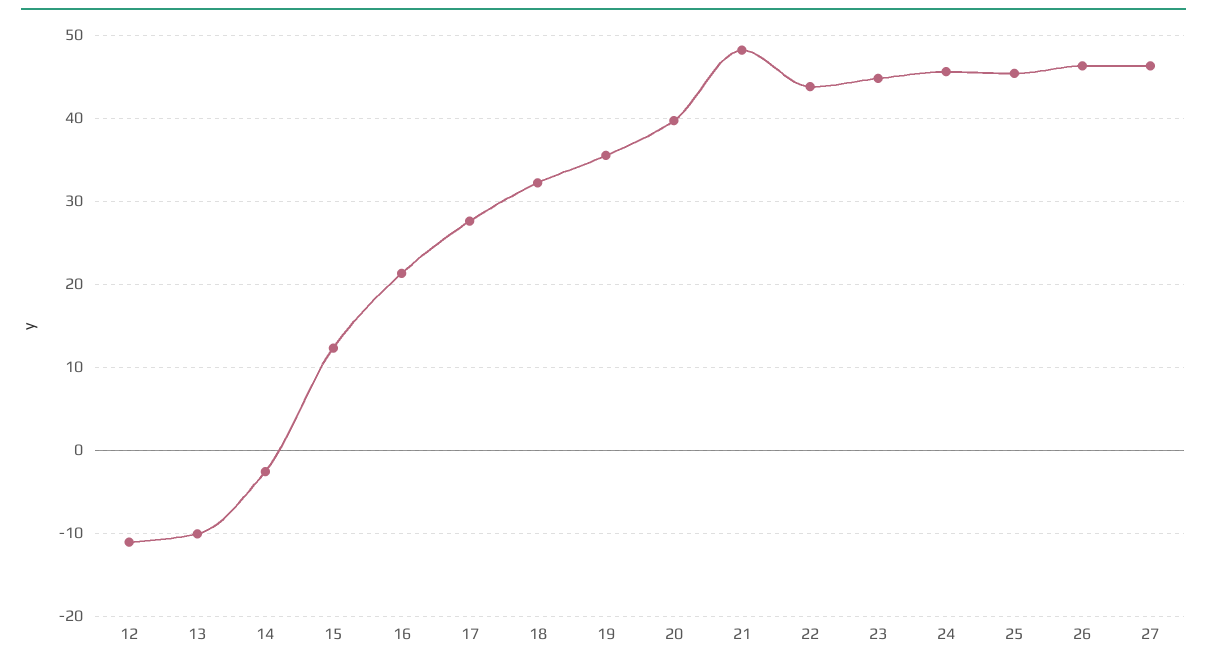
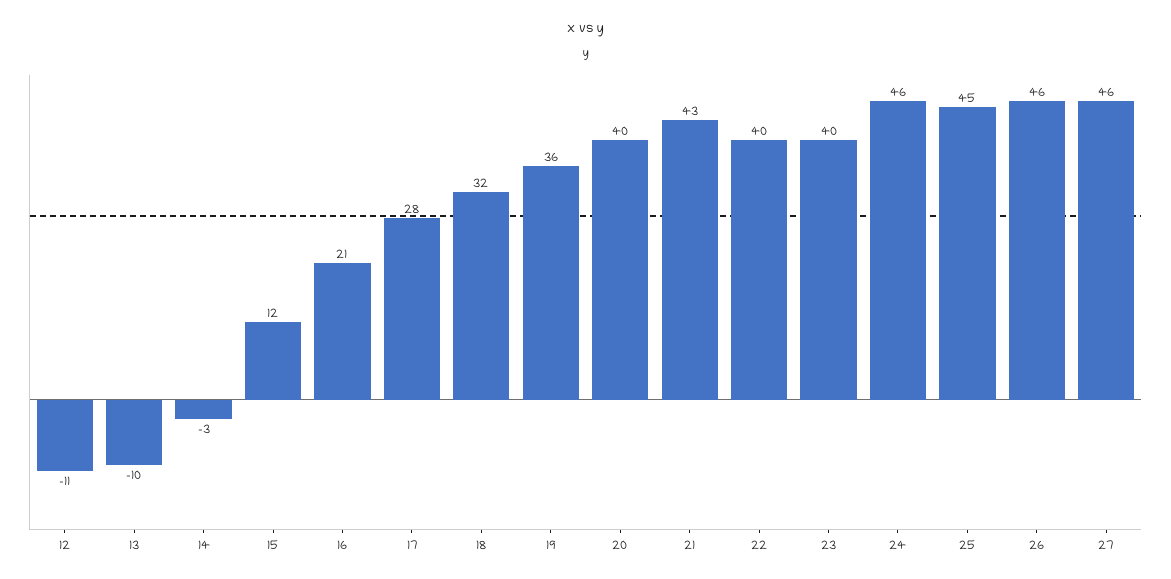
21: 48 -> 43
22: 44 -> 40
23: 45 -> 40

